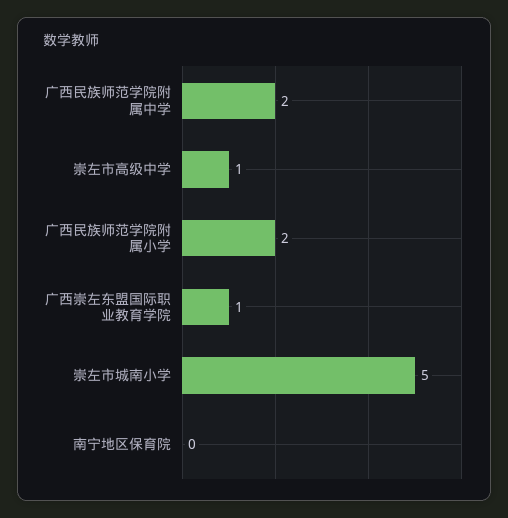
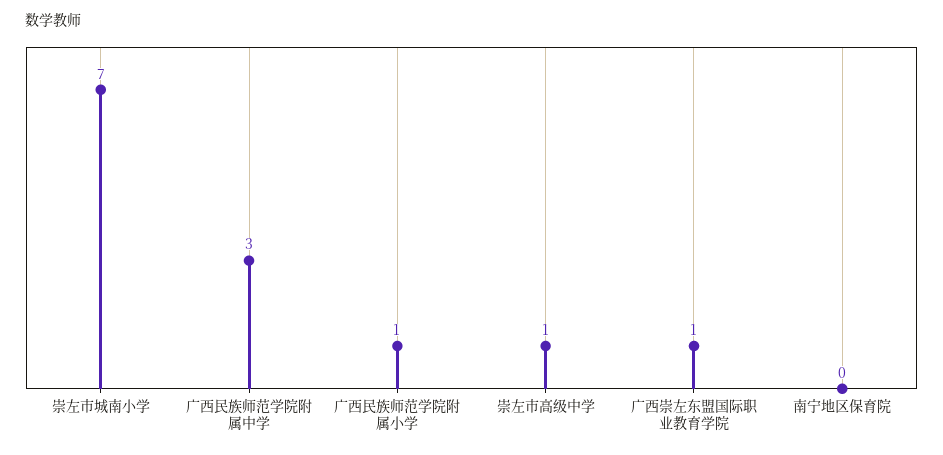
广西民族师范学院附属中学: 2 -> 3
广西民族师范学院附属小学: 2 -> 1
崇左市城南小学: 5 -> 7

